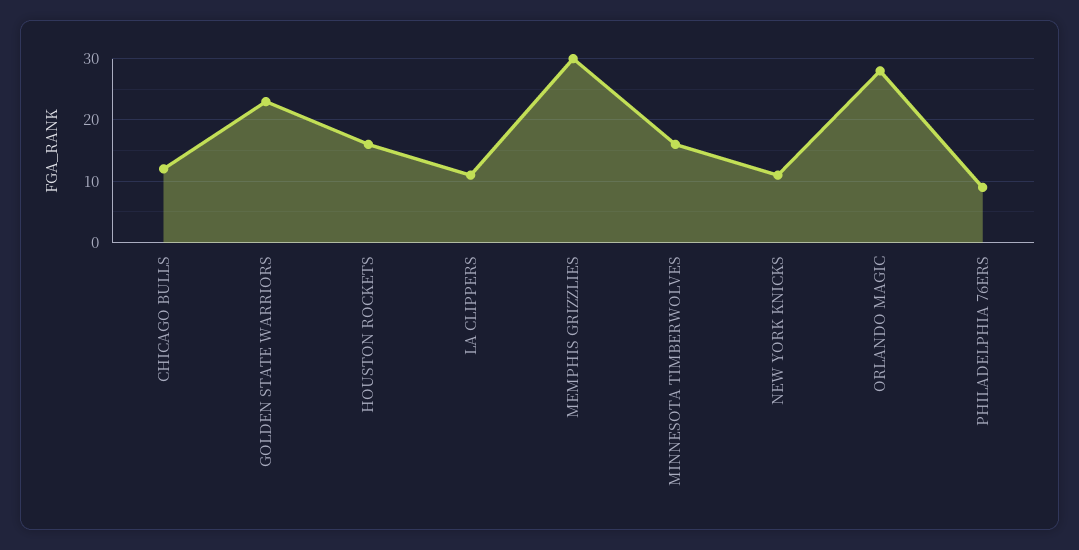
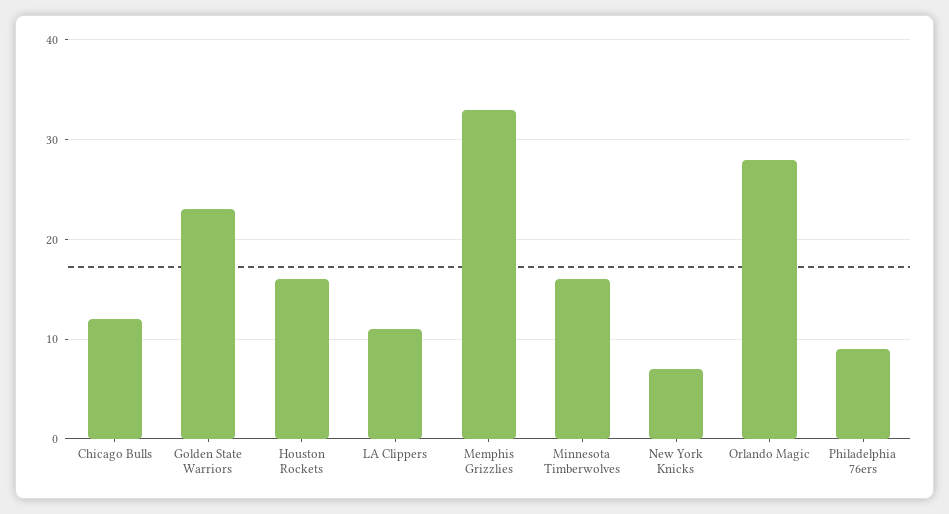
MEMPHIS GRIZZLIES: 30 -> 33
NEW YORK KNICKS: 11 -> 7

